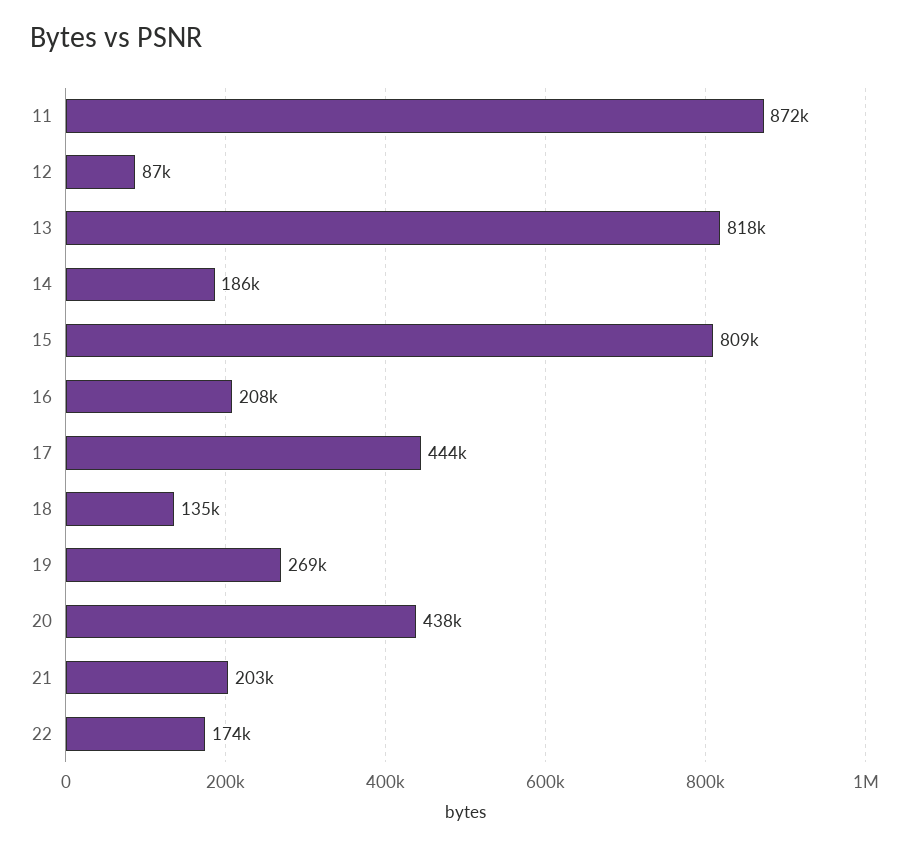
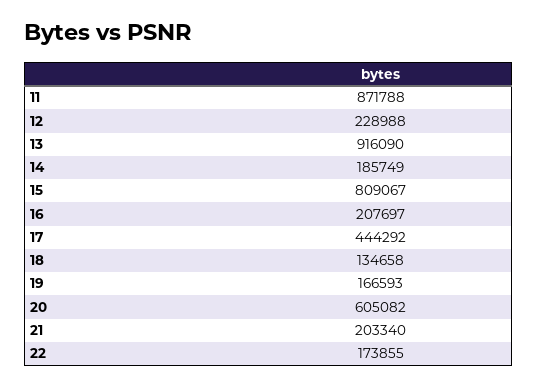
12: 87000 -> 228988
13: 818000 -> 916090
19: 269000 -> 166593
20: 438000 -> 605082

